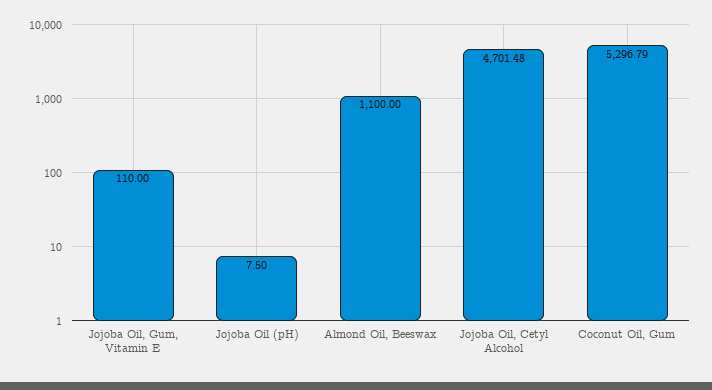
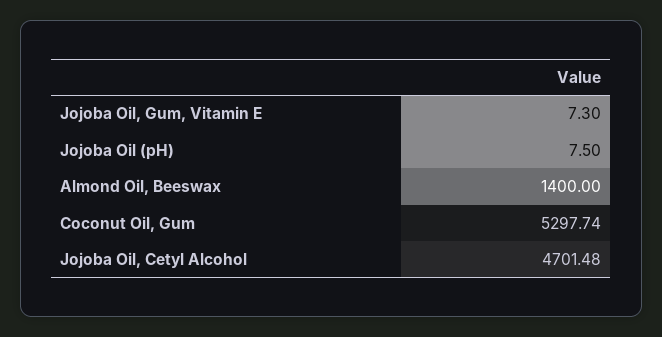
Jojoba Oil, Gum, Vitamin E: 110 -> 7.3
Almond Oil, Beeswax: 1100 -> 1400
Coconut Oil, Gum: 5296.79 -> 5297.74

